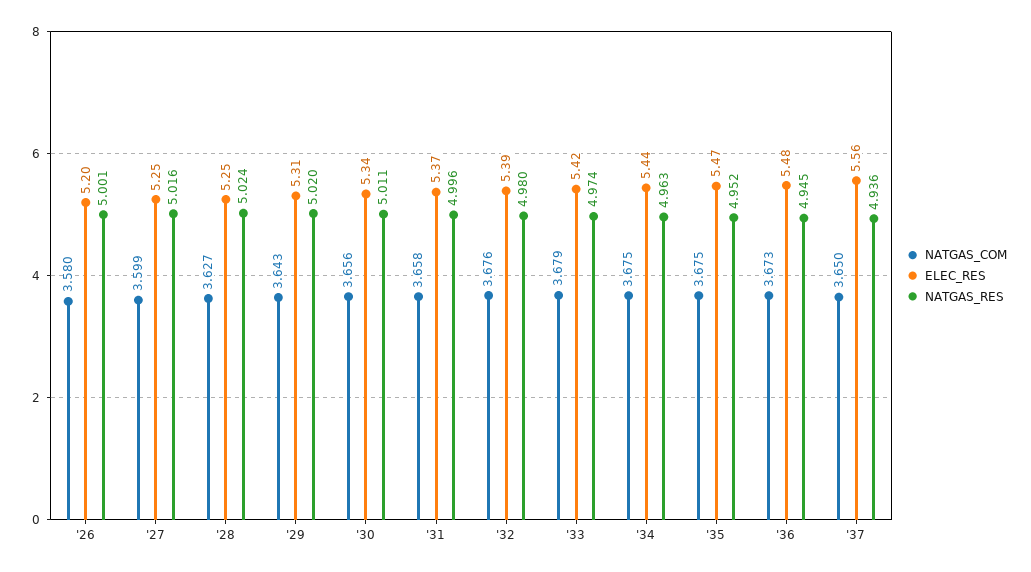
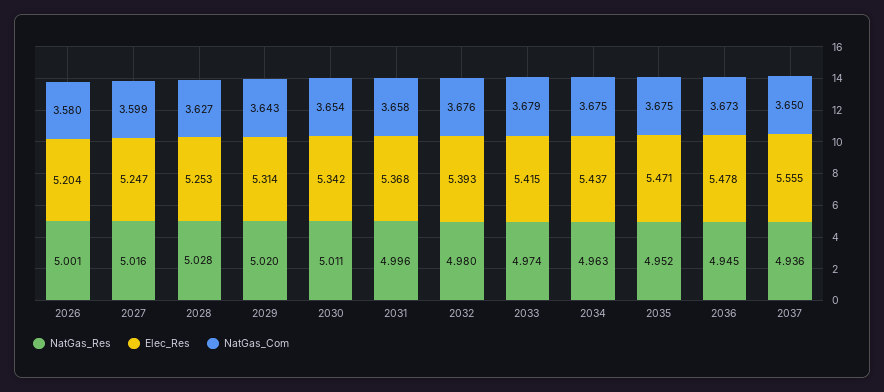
NATGAS_RES, '28: 5.024 -> 5.028
NATGAS_COM, '30: 3.656 -> 3.654

